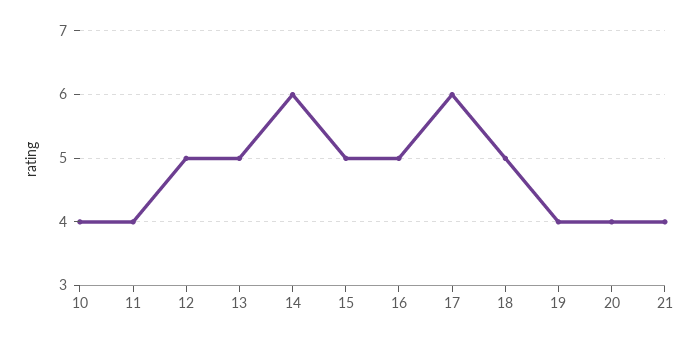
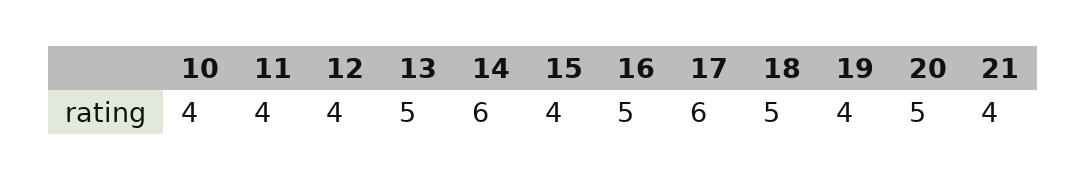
12: 5 -> 4
15: 5 -> 4
20: 4 -> 5

